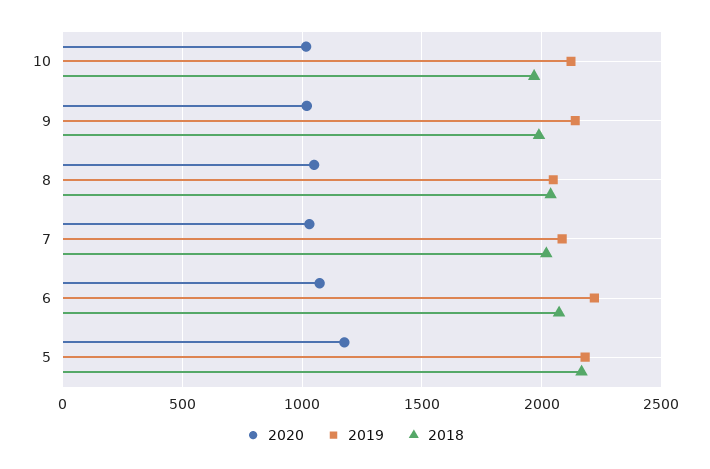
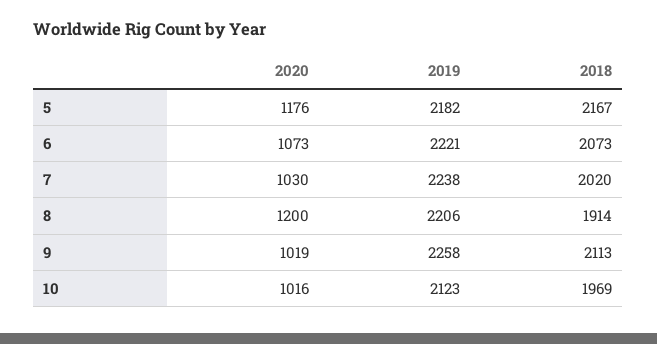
2019, 9: 2150 -> 2258
2018, 9: 2000 -> 2113
2020, 8: 1050 -> 1200
2019, 8: 2050 -> 2206
2018, 8: 2050 -> 1914
2019, 7: 2100 -> 2238

